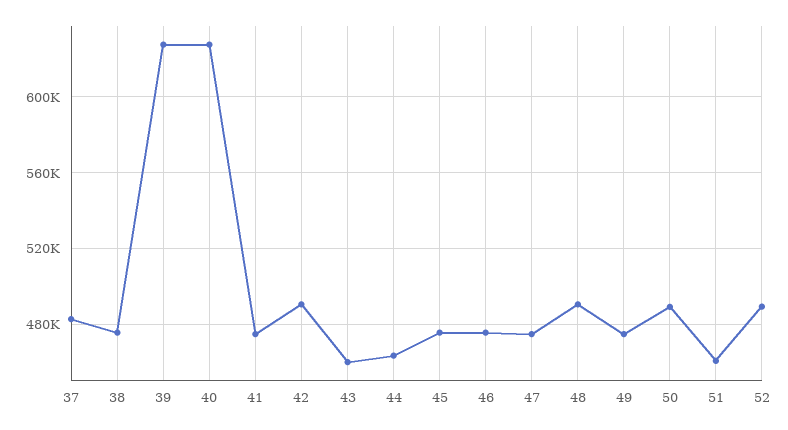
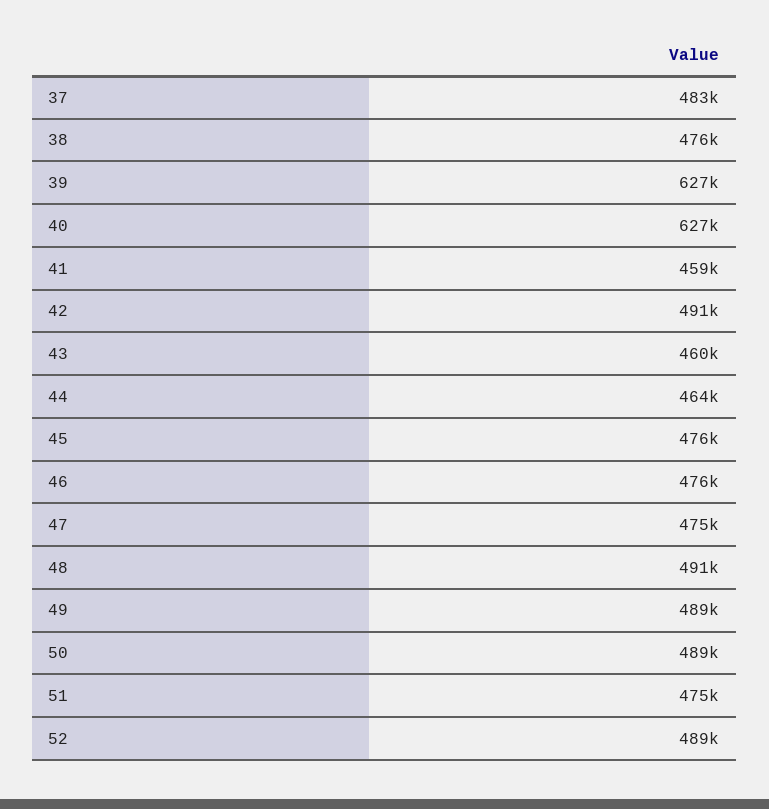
41: 475000 -> 459000
49: 475000 -> 489000
51: 460000 -> 475000

